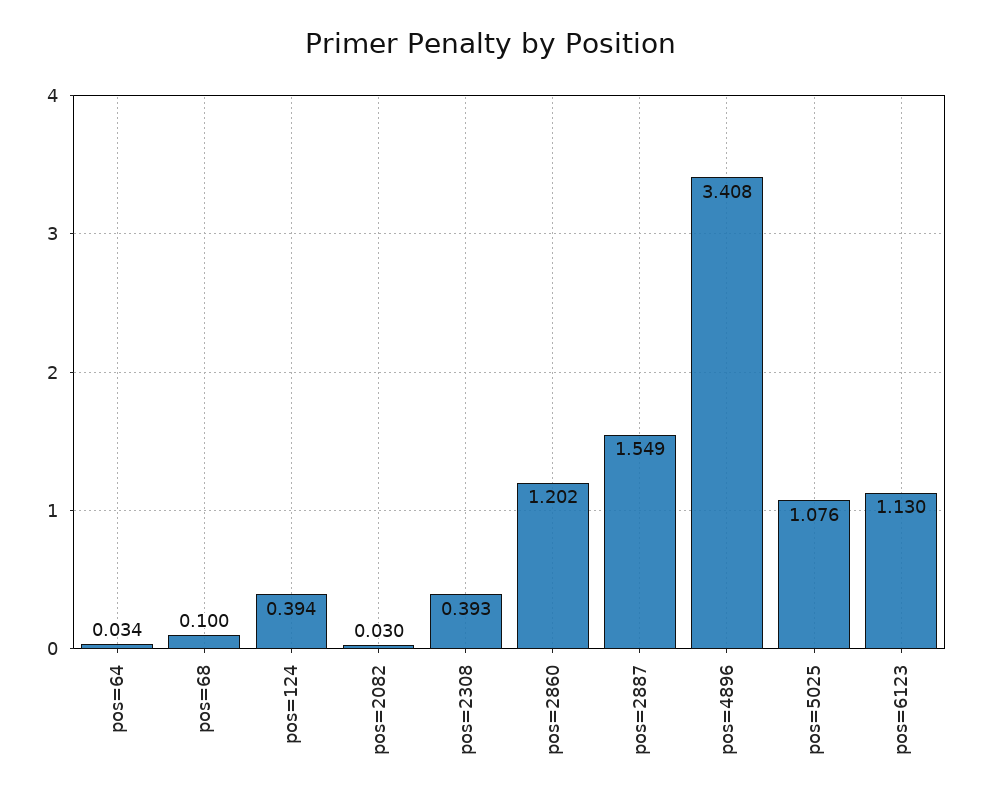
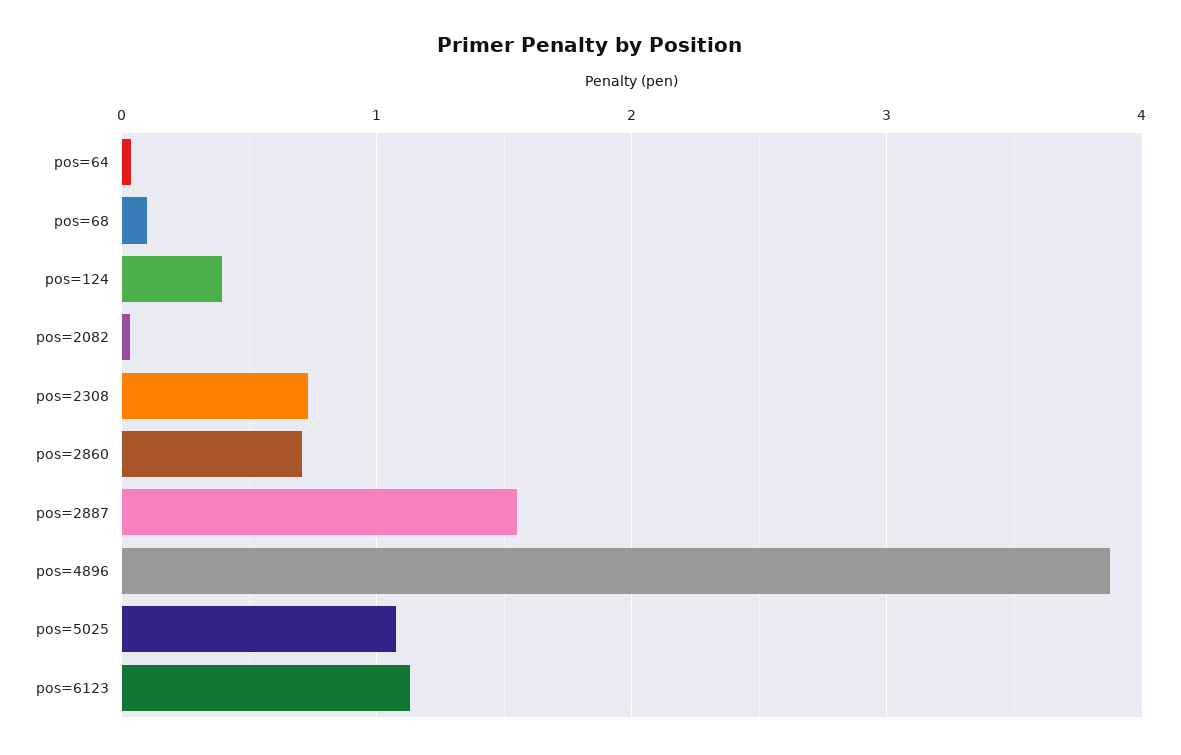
pos=2308: 0.393 -> 0.7
pos=2860: 1.202 -> 0.7
pos=4896: 3.408 -> 3.9

